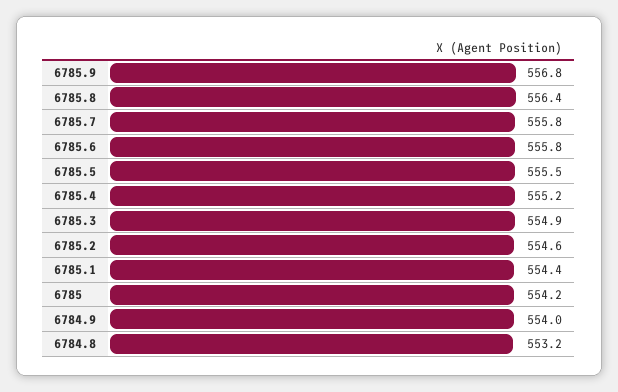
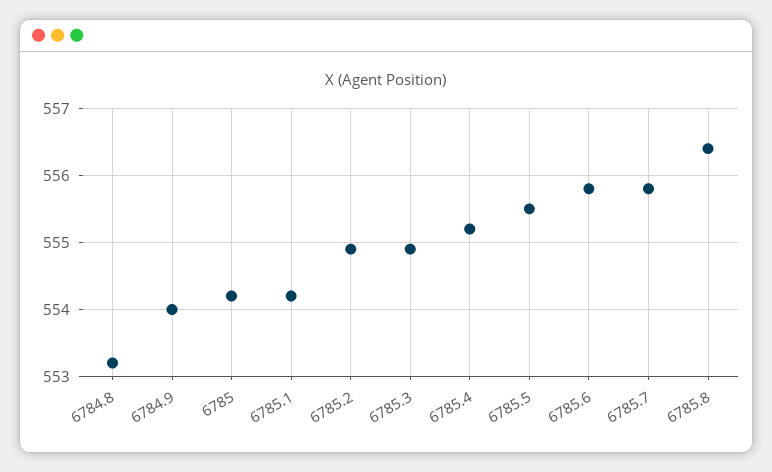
6785.9: 556.8 -> none
6785.2: 554.6 -> 554.9
6785.1: 554.4 -> 554.2

